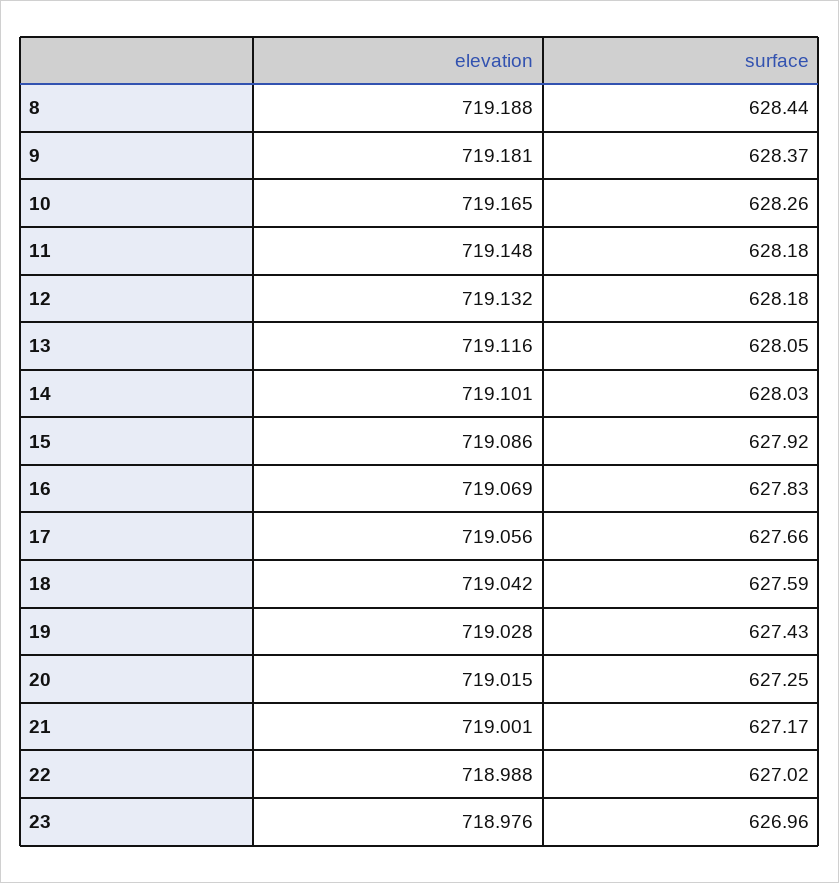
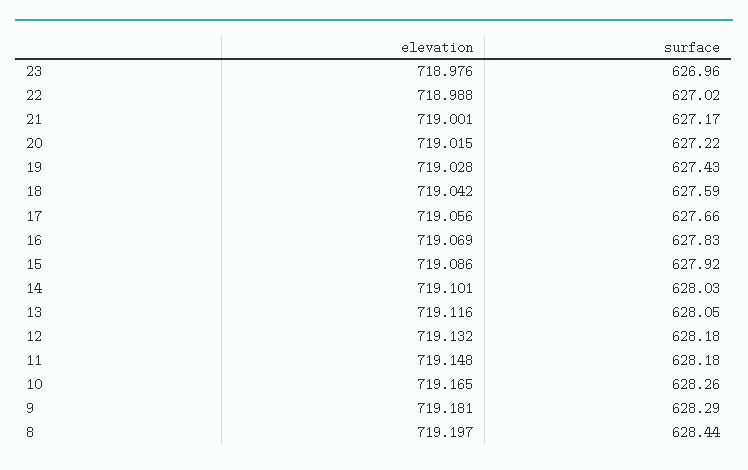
elevation, 8: 719.188 -> 719.197
surface, 9: 628.37 -> 628.29
surface, 20: 627.25 -> 627.22

